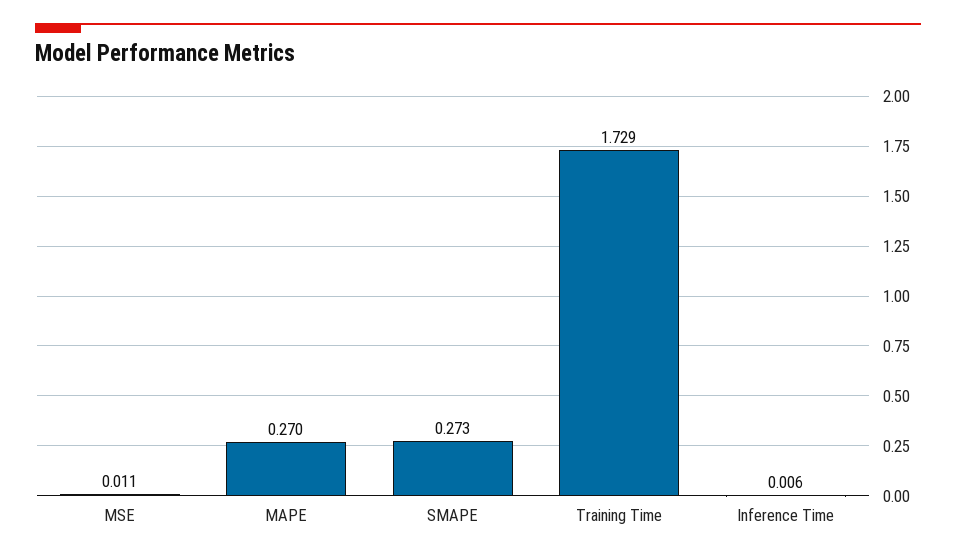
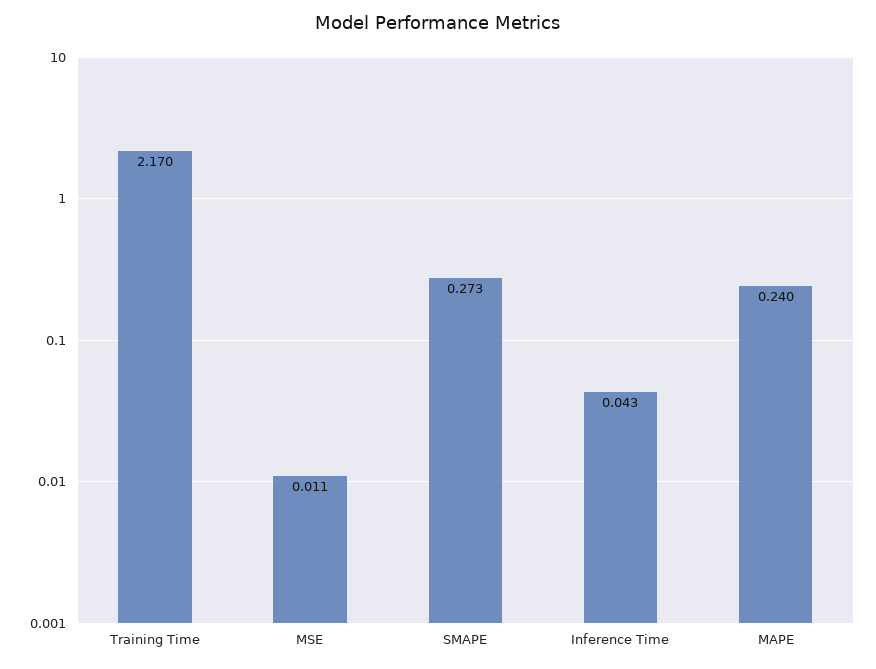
MAPE: 0.27 -> 0.24
Training Time: 1.729 -> 2.17
Inference Time: 0.006 -> 0.043

